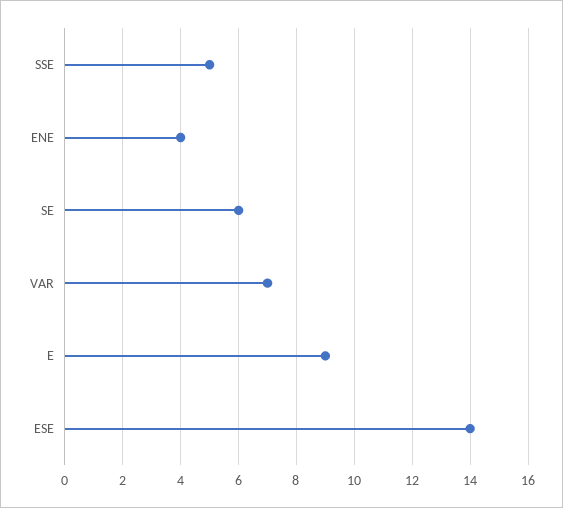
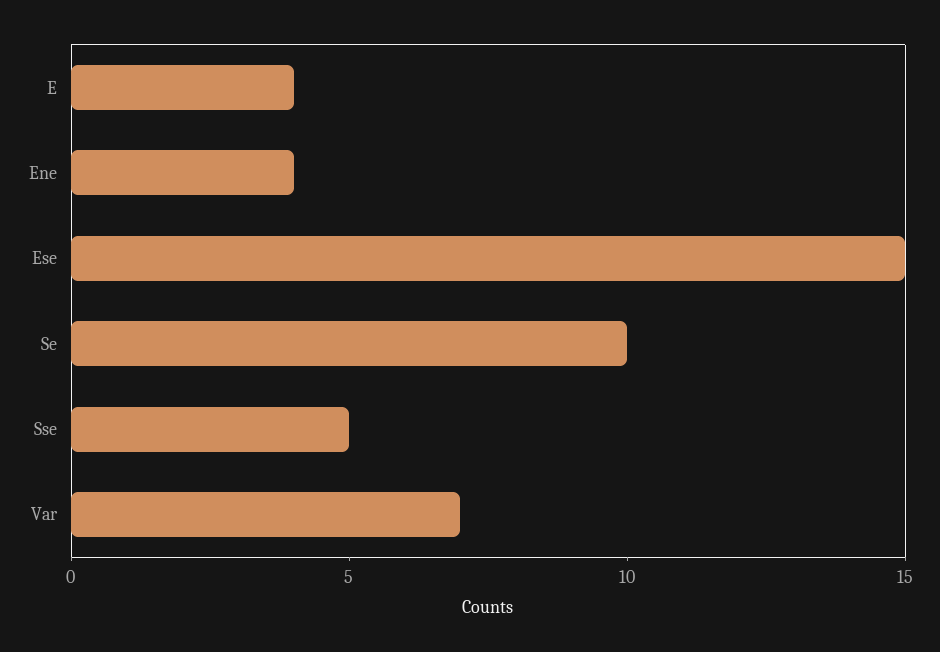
SE: 6 -> 10
E: 9 -> 4
ESE: 14 -> 15

